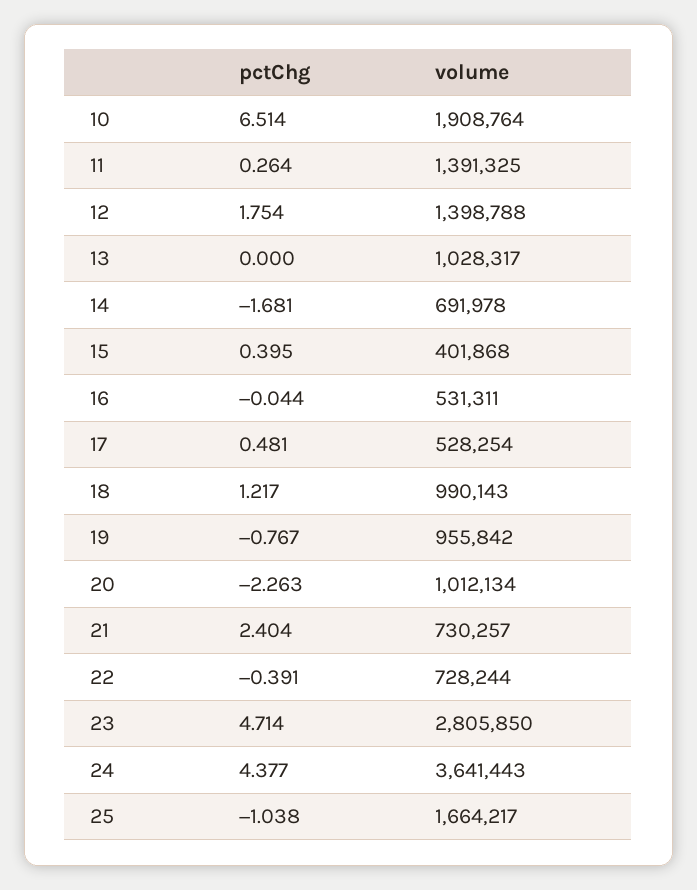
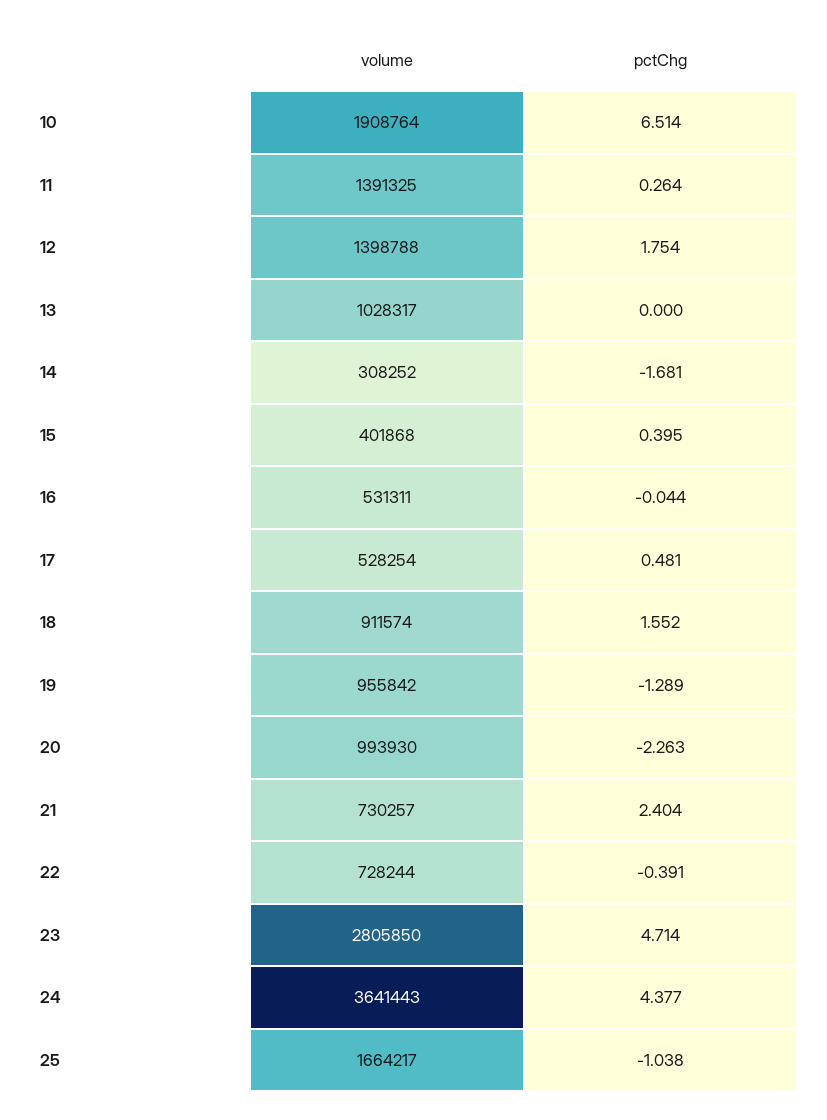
volume, 14: 691978 -> 308252
pctChg, 18: 1.217 -> 1.552
volume, 18: 990143 -> 911574
pctChg, 19: -0.767 -> -1.289
volume, 20: 1012134 -> 993930

